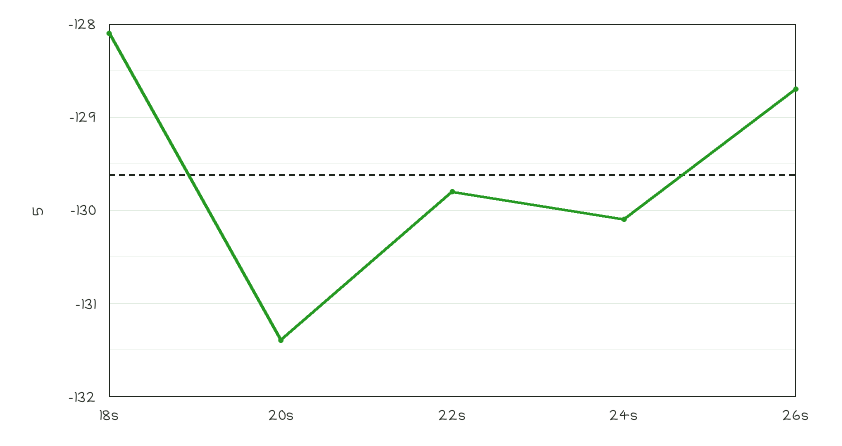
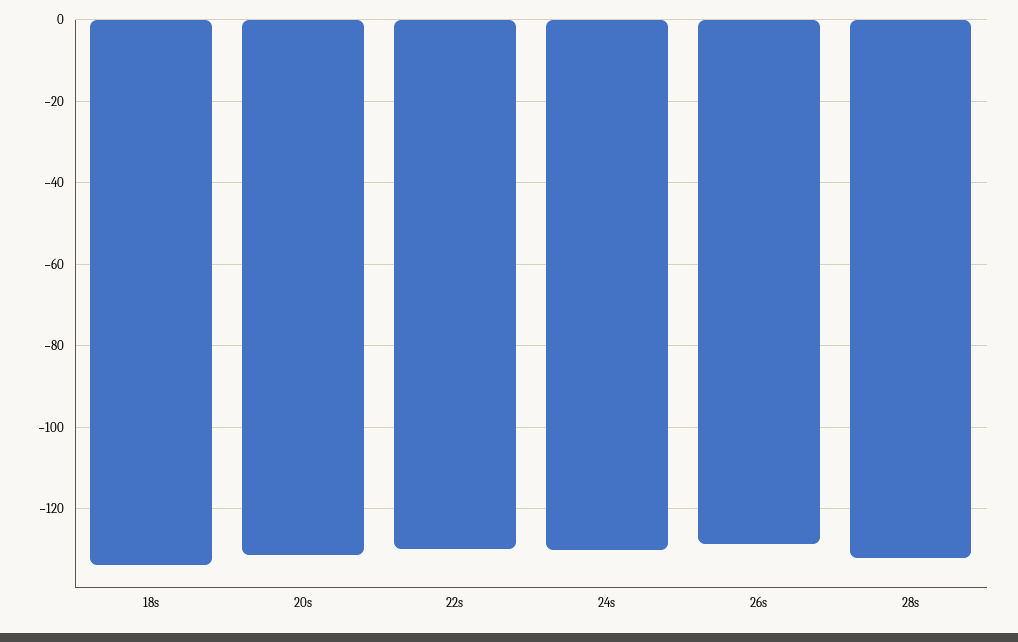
18s: -128.1 -> -134
28s: none -> -132

